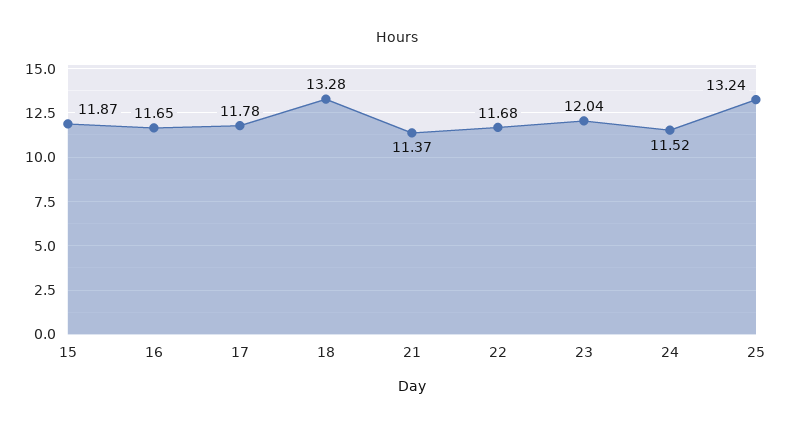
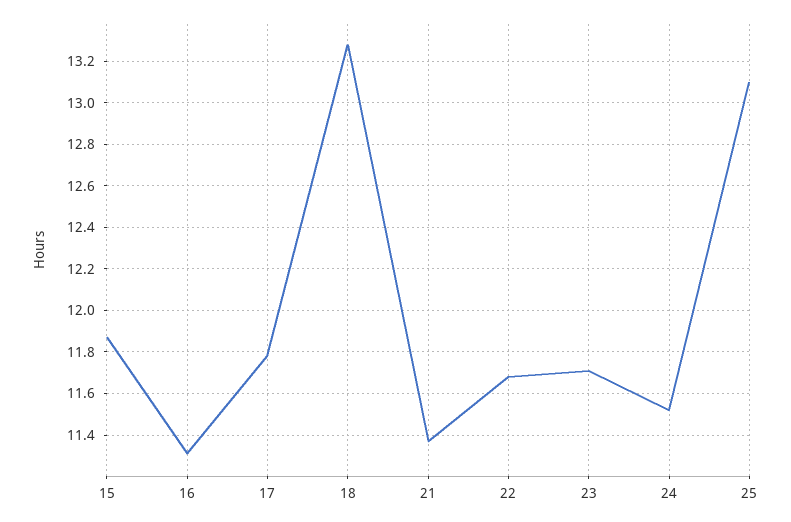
16: 11.65 -> 11.3
23: 12.04 -> 11.7
25: 13.24 -> 13.1

